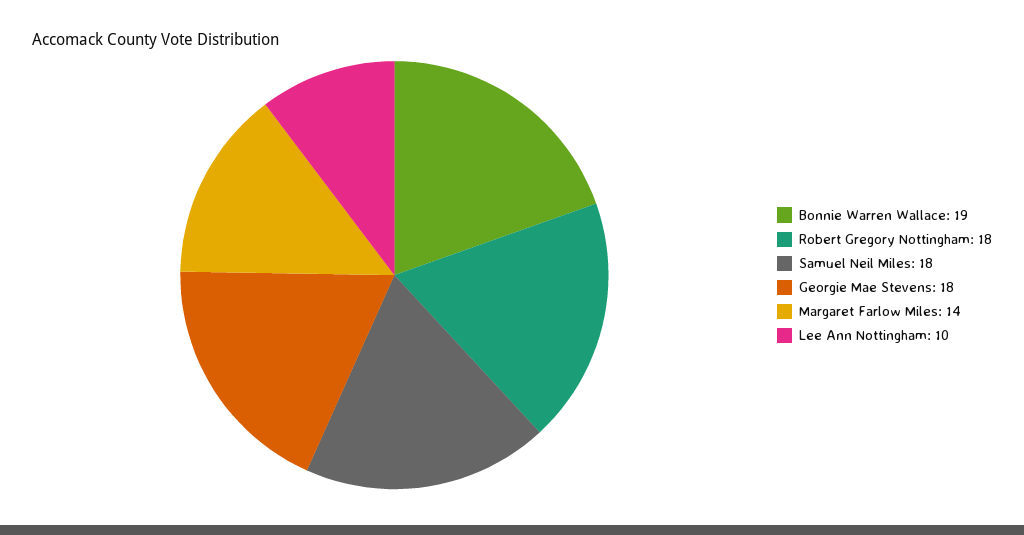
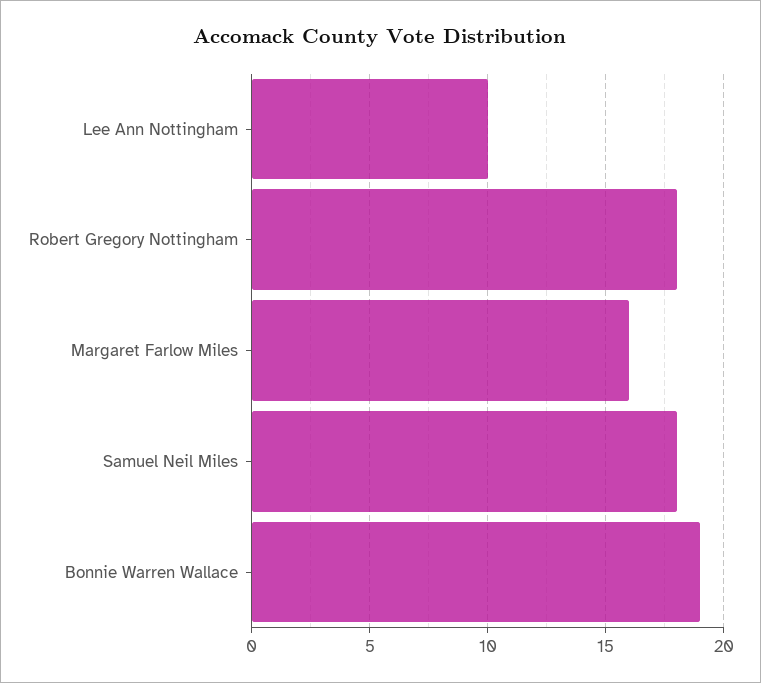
Georgie Mae Stevens: 18 -> none
Margaret Farlow Miles: 14 -> 16

